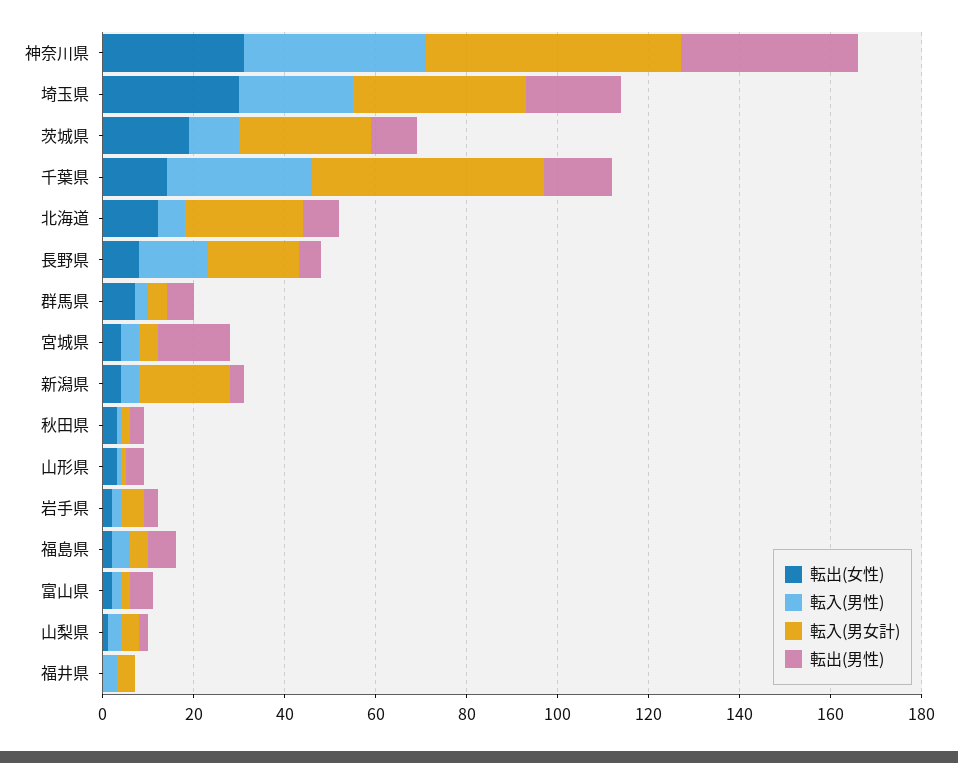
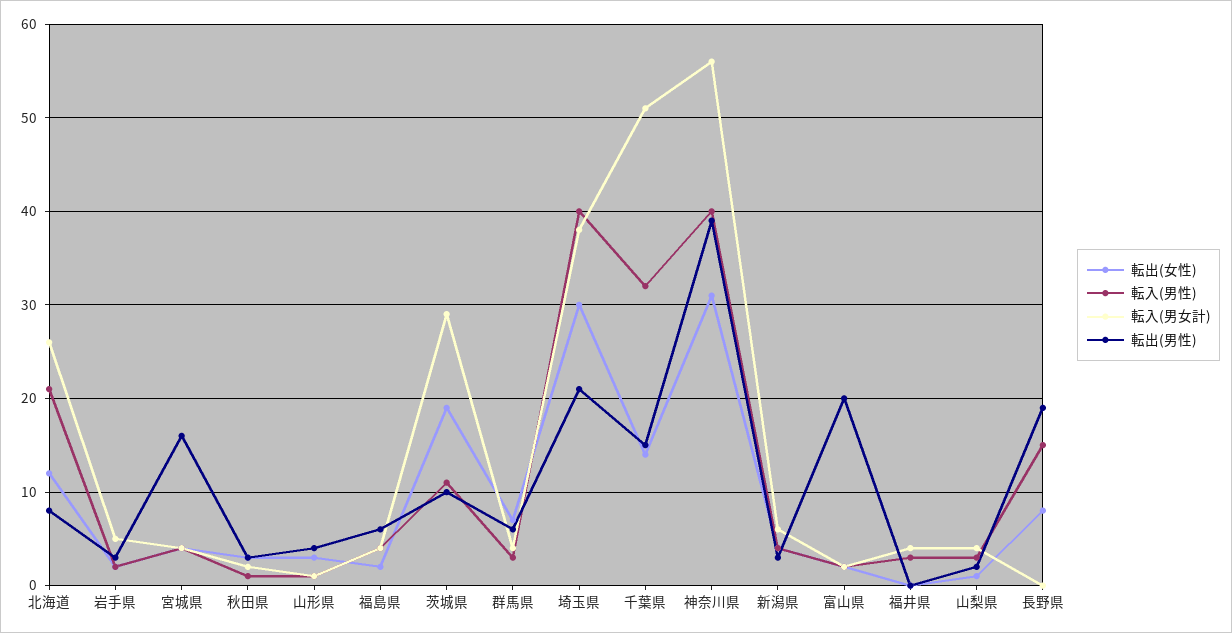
転入(男性), 埼玉県: 25 -> 40
転入(男性), 北海道: 5 -> 21
転入(男女計), 長野県: 20 -> 0
転出(男性), 長野県: 5 -> 19
転入(男女計), 新潟県: 20 -> 6
転出(男性), 富山県: 5 -> 20

